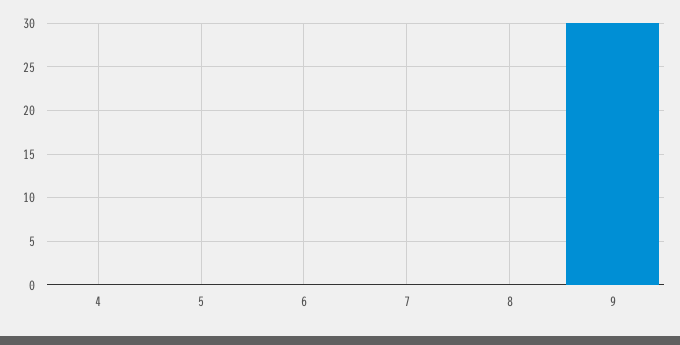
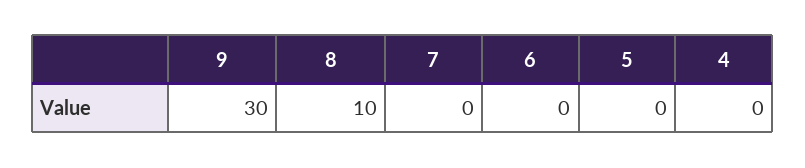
8: 0 -> 10

